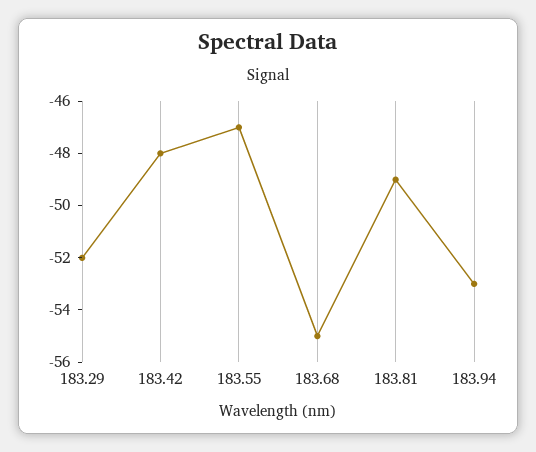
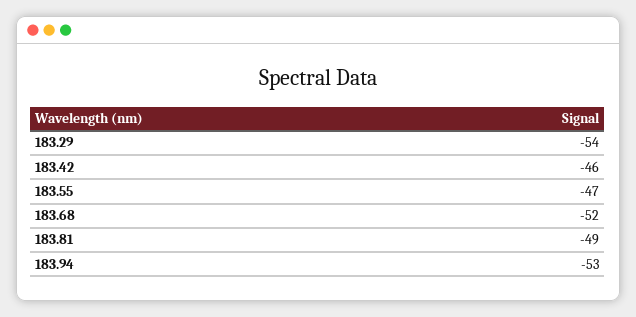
183.29: -52 -> -54
183.42: -48 -> -46
183.68: -55 -> -52

